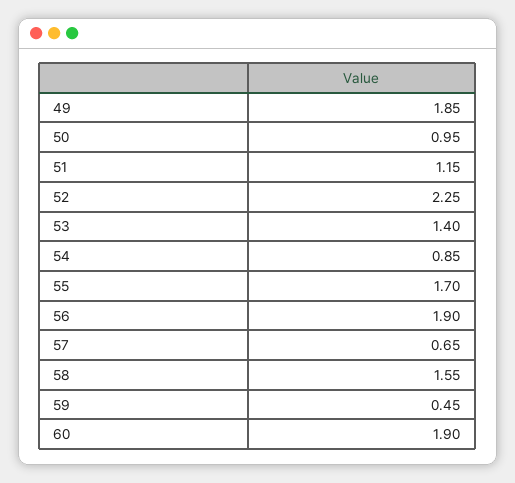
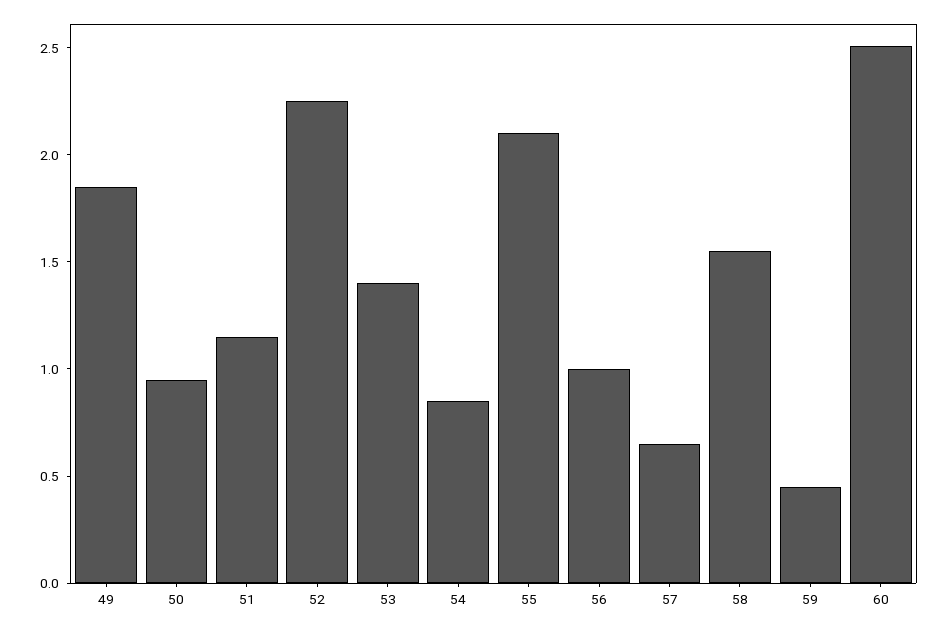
55: 1.7 -> 2.1
56: 1.9 -> 1
60: 1.9 -> 2.5

